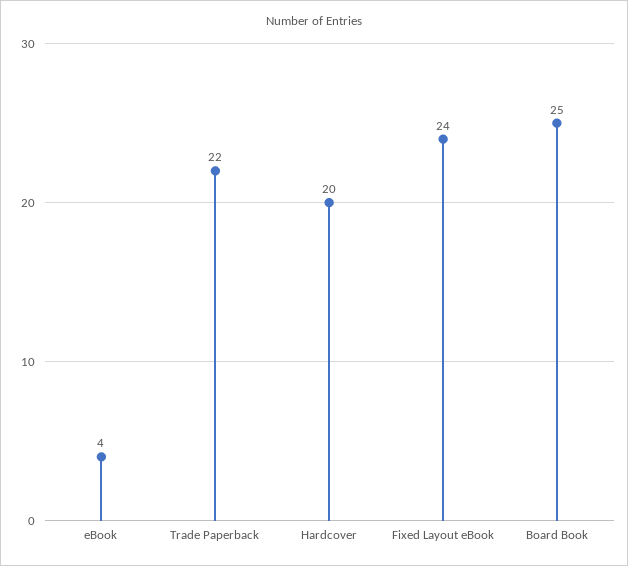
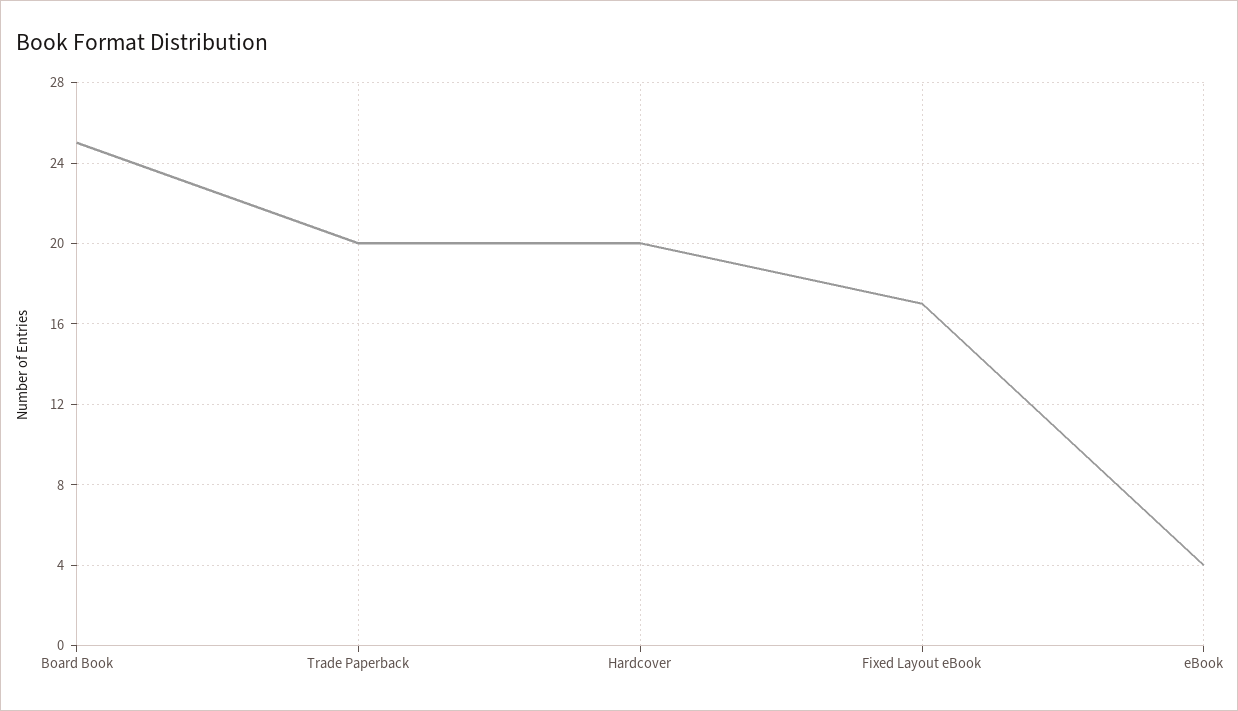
Trade Paperback: 22 -> 20
Fixed Layout eBook: 24 -> 17

